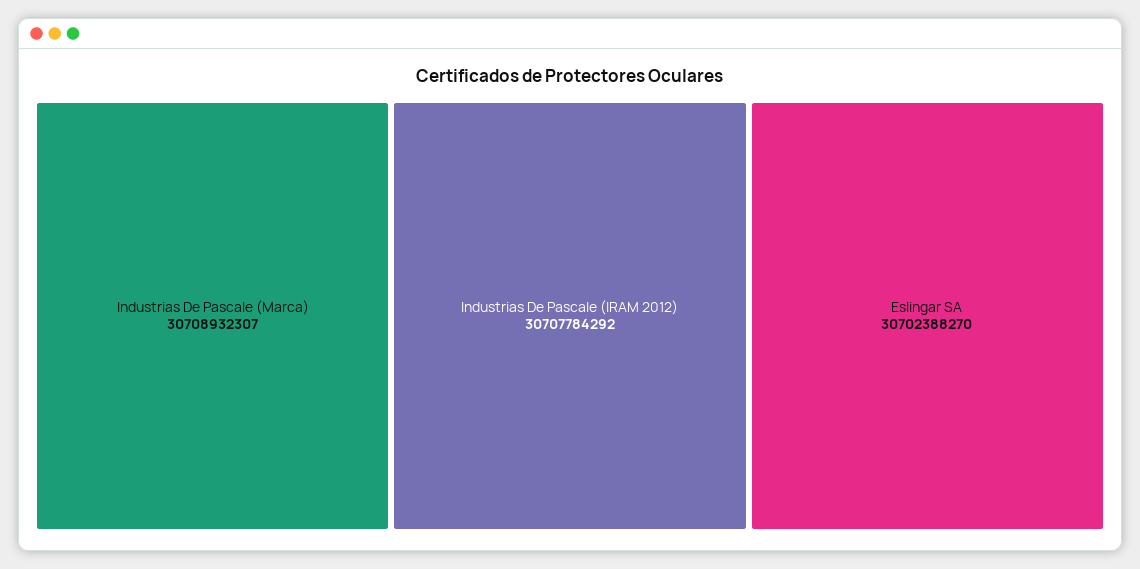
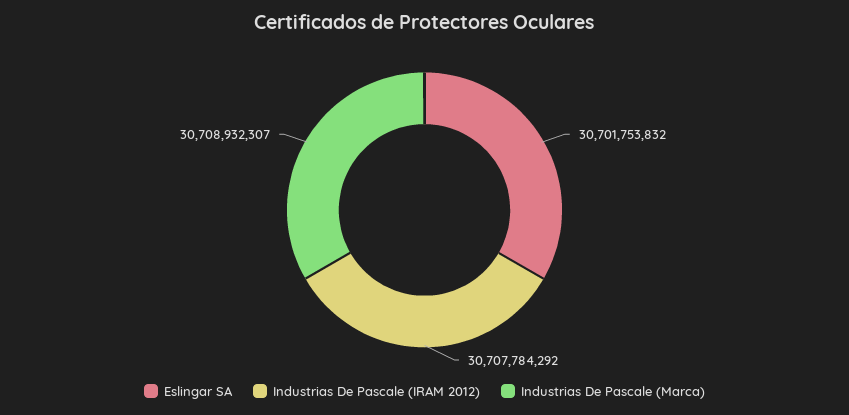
Eslingar SA: 30702388270 -> 30701753832

